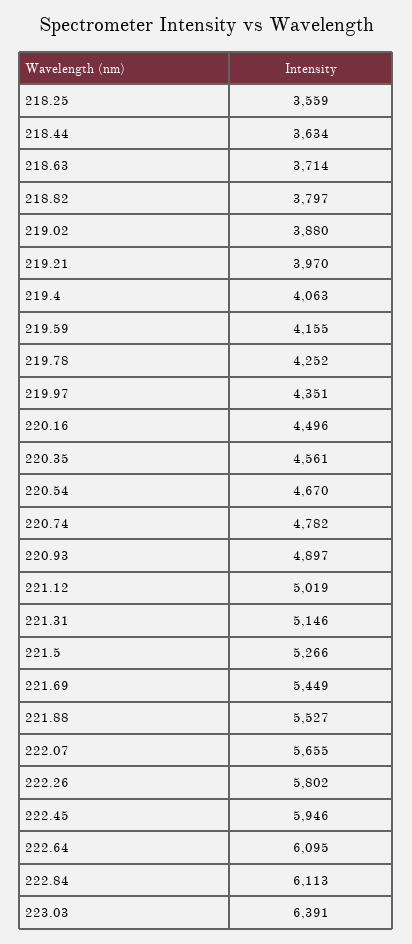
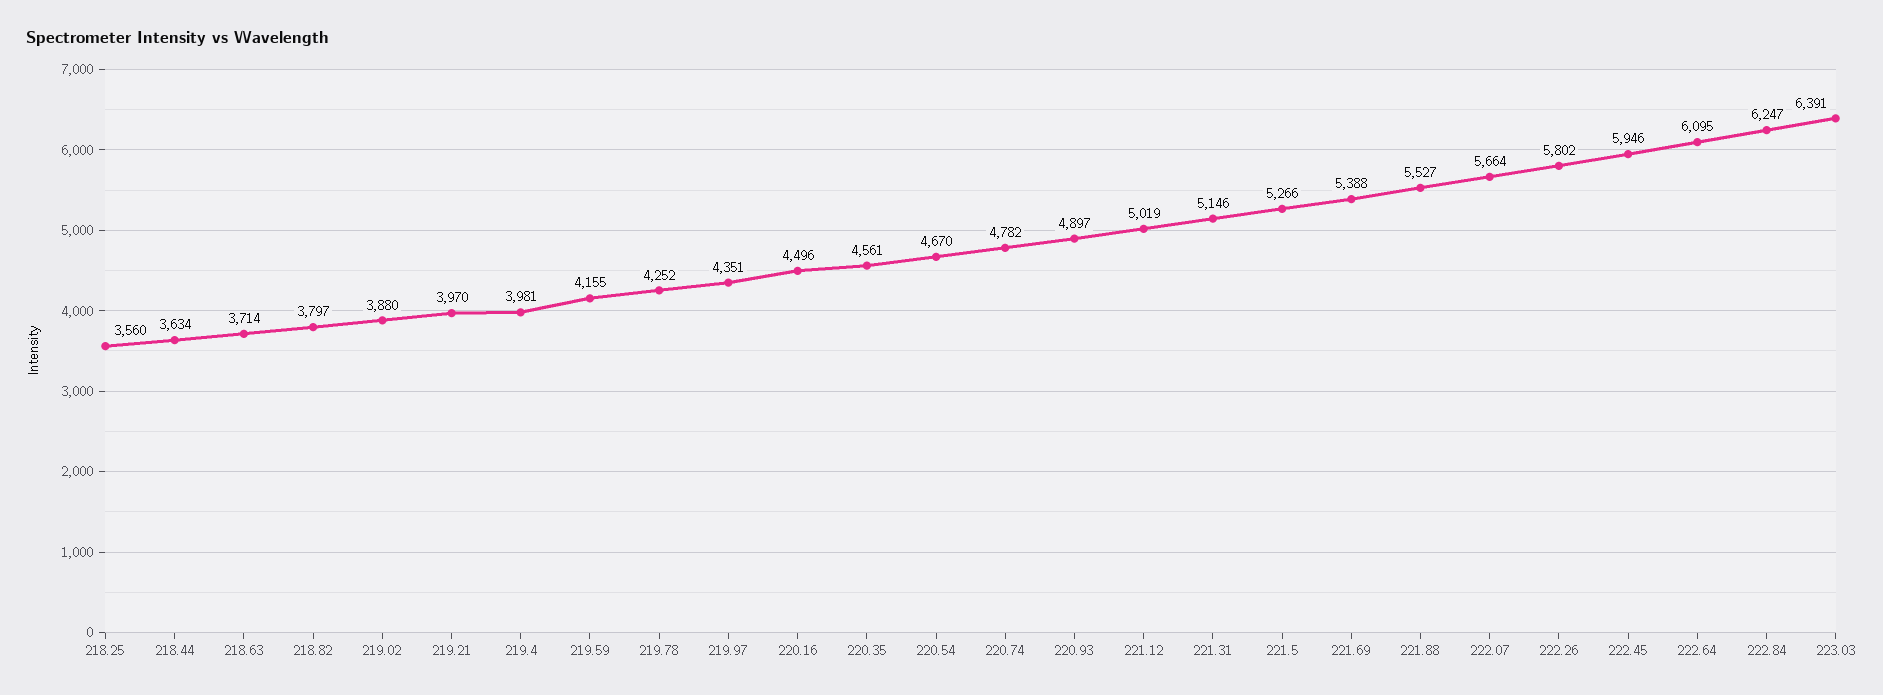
218.25: 3559 -> 3560
219.4: 4063 -> 3981
221.69: 5449 -> 5388
222.07: 5655 -> 5664
222.84: 6113 -> 6247

